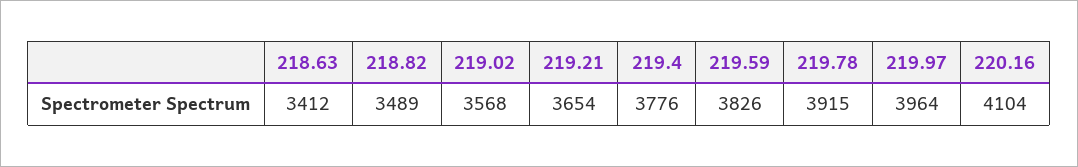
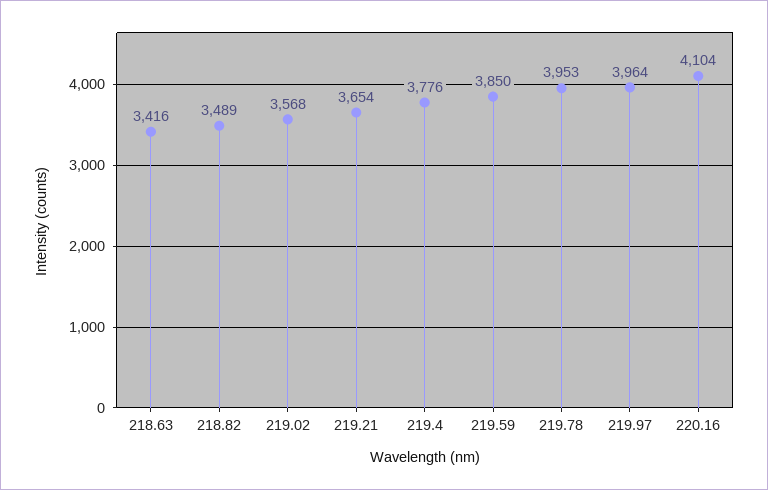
218.63: 3412 -> 3416
219.59: 3826 -> 3850
219.78: 3915 -> 3953

